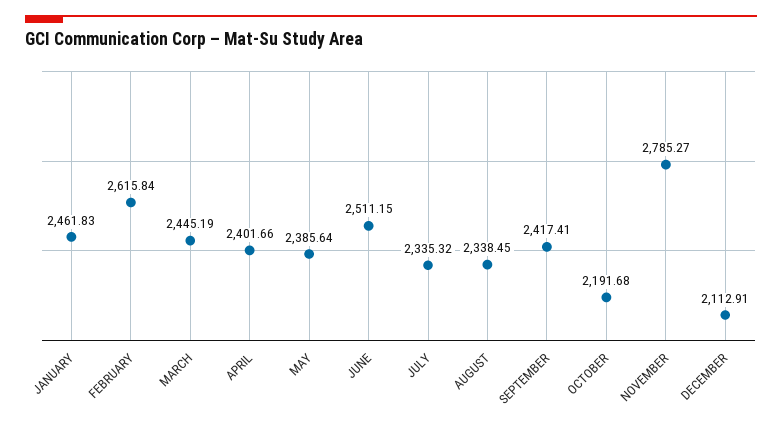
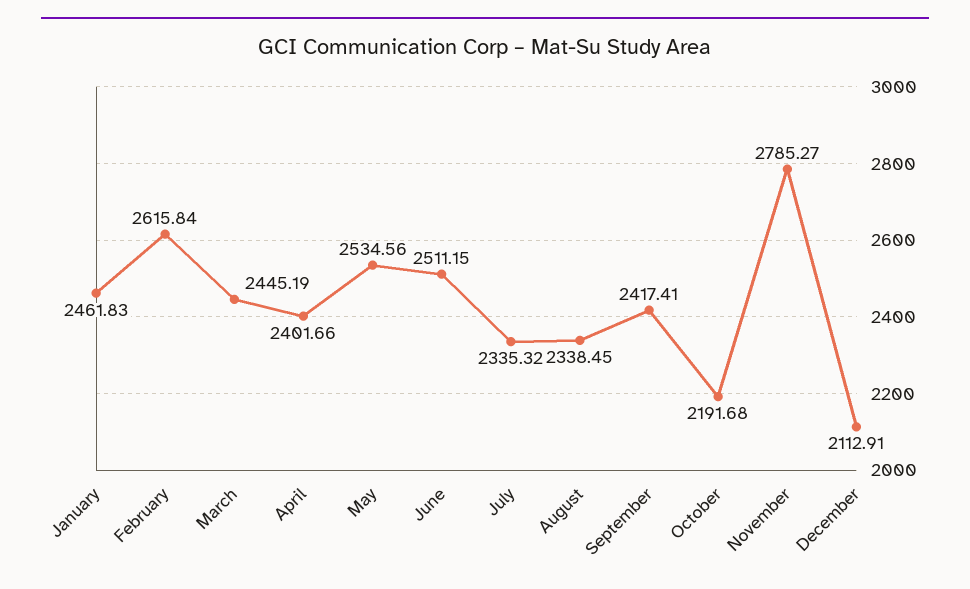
MAY: 2385.64 -> 2534.56

